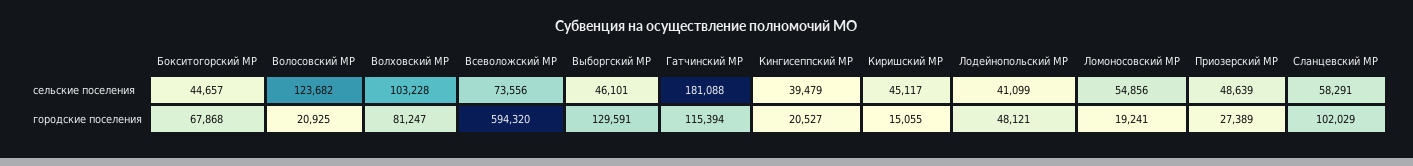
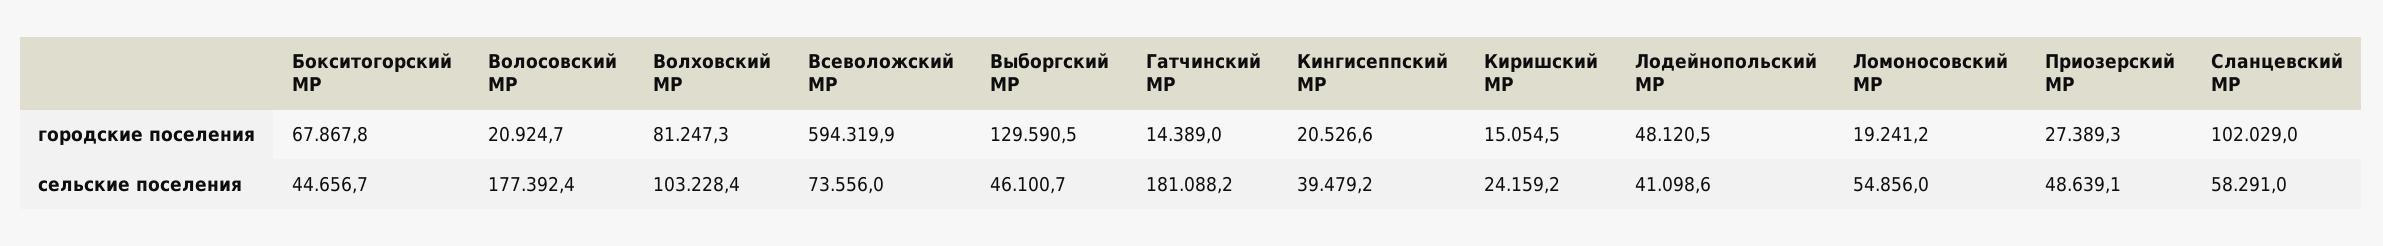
Волосовский МР, сельские поселения: 123682 -> 177392.4
Киришский МР, сельские поселения: 45117 -> 24159.2
Гатчинский МР, городские поселения: 115394 -> 14389

